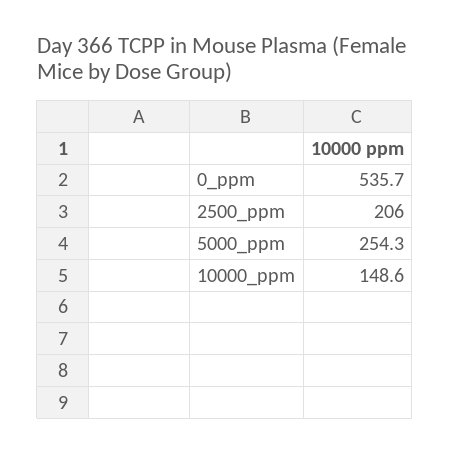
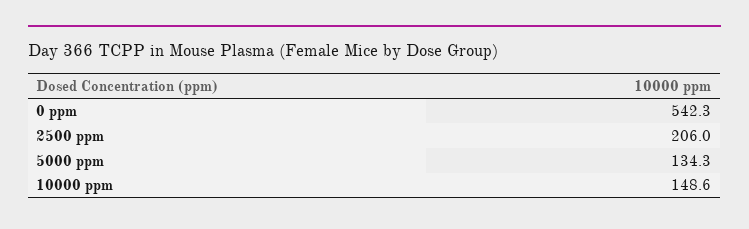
0_ppm: 535.7 -> 542.3
5000_ppm: 254.3 -> 134.3

